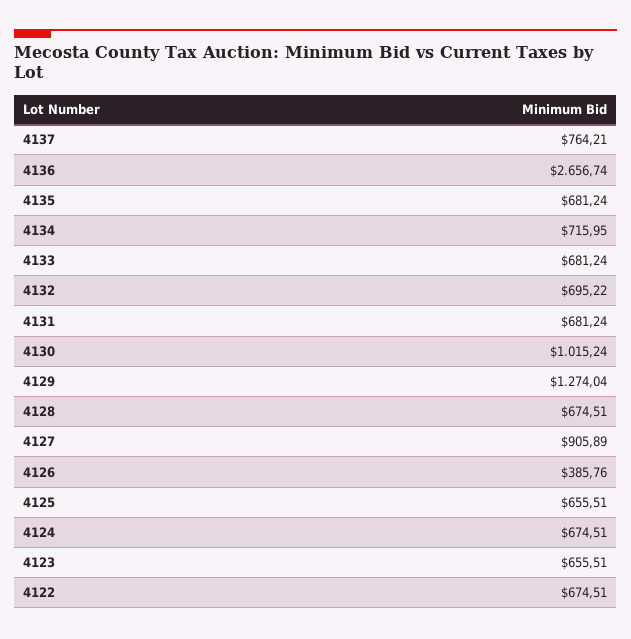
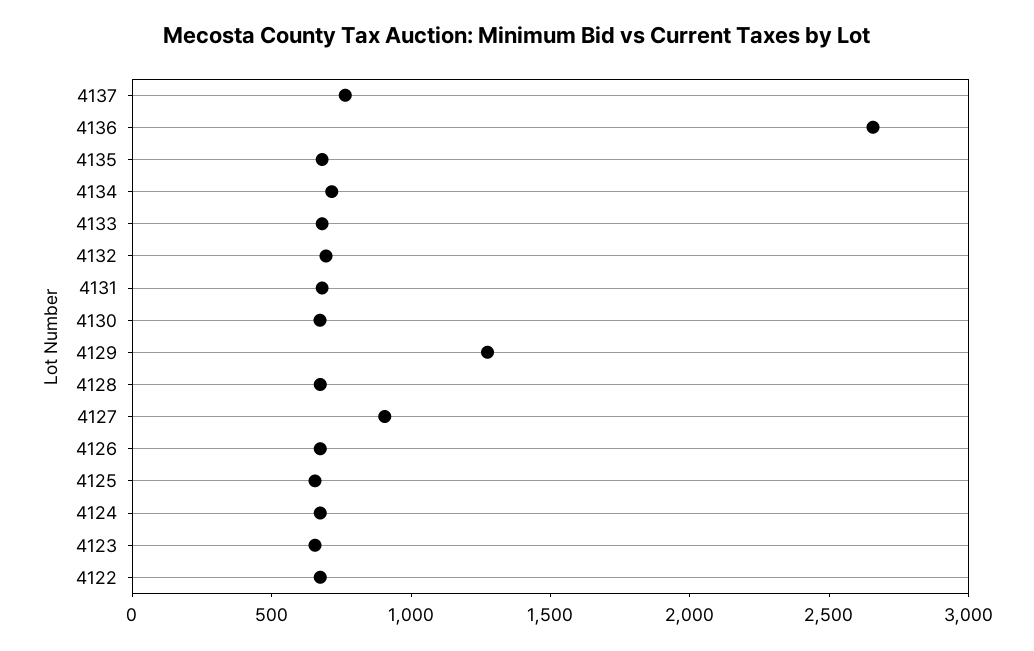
4130: 1015.24 -> 700
4126: 385.76 -> 700

